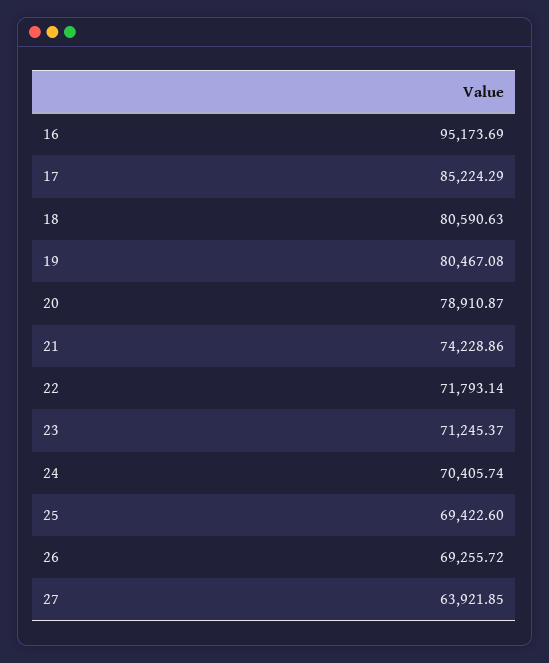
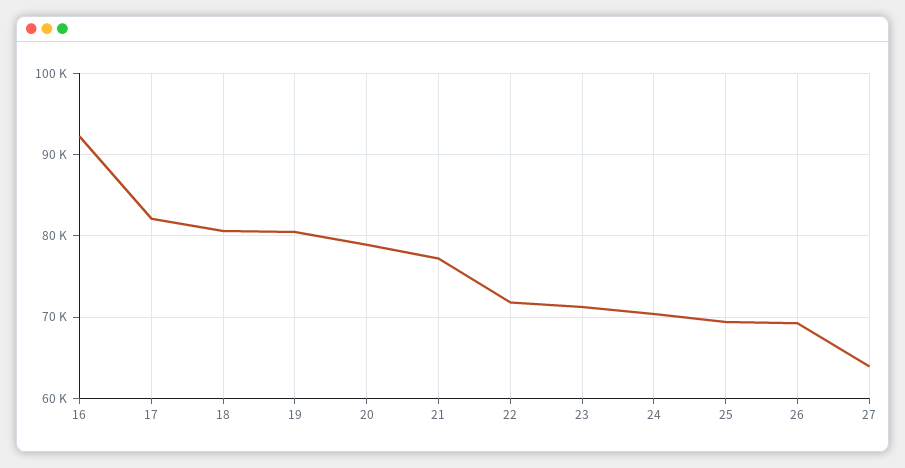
16: 95173.69 -> 92000
17: 85224.29 -> 82000
21: 74228.86 -> 77000

